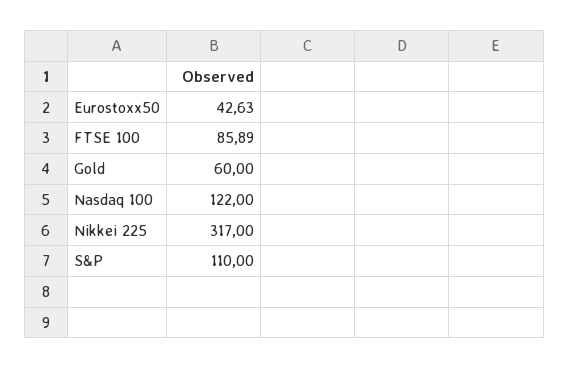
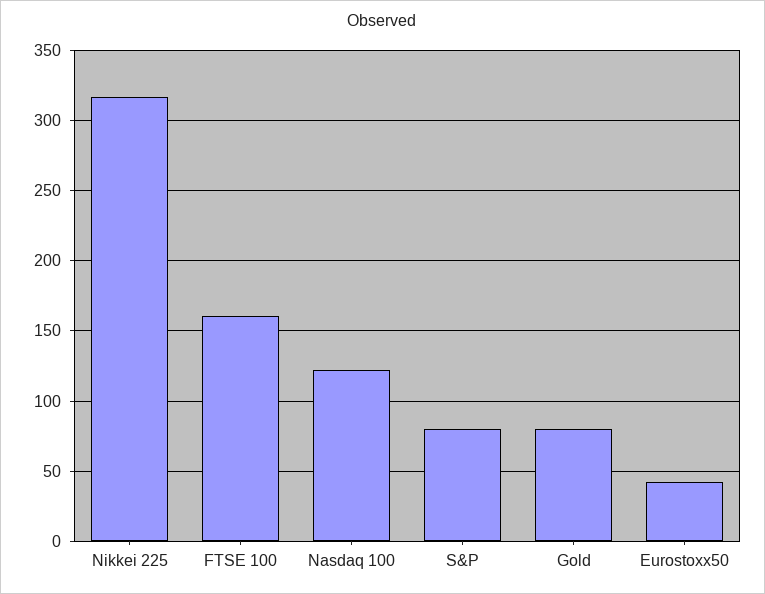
FTSE 100: 85.89 -> 160
Gold: 60 -> 80
S&P: 110 -> 80

